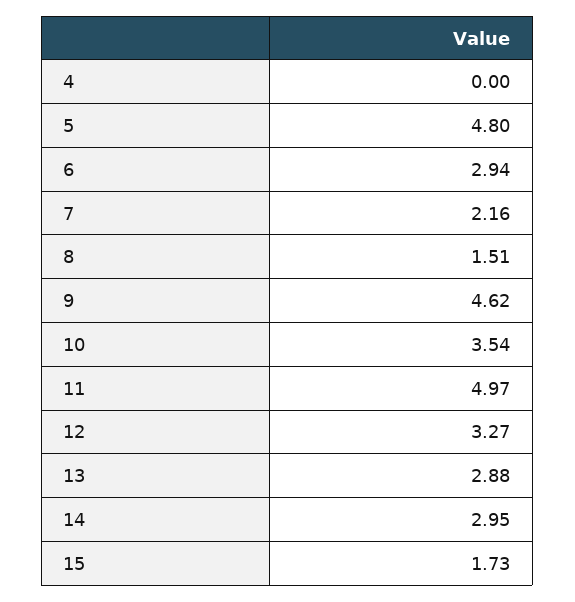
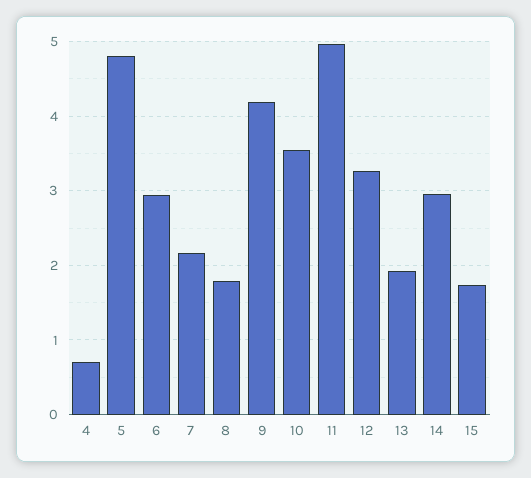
4: 0 -> 0.7
8: 1.51 -> 1.8
9: 4.62 -> 4.2
13: 2.88 -> 1.9

